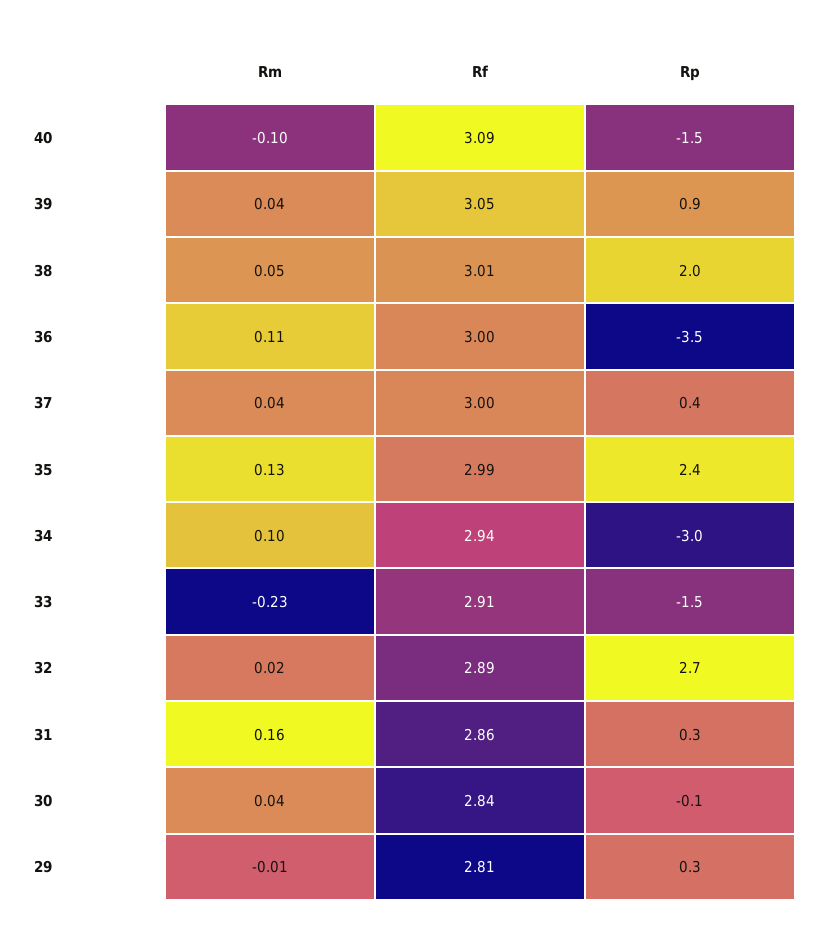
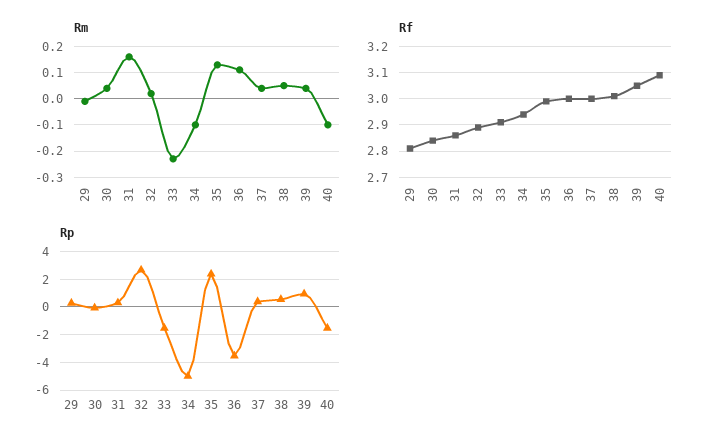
Rp, 38: 2 -> 0.5
Rm, 34: 0.1 -> -0.1
Rp, 34: -3 -> -5

